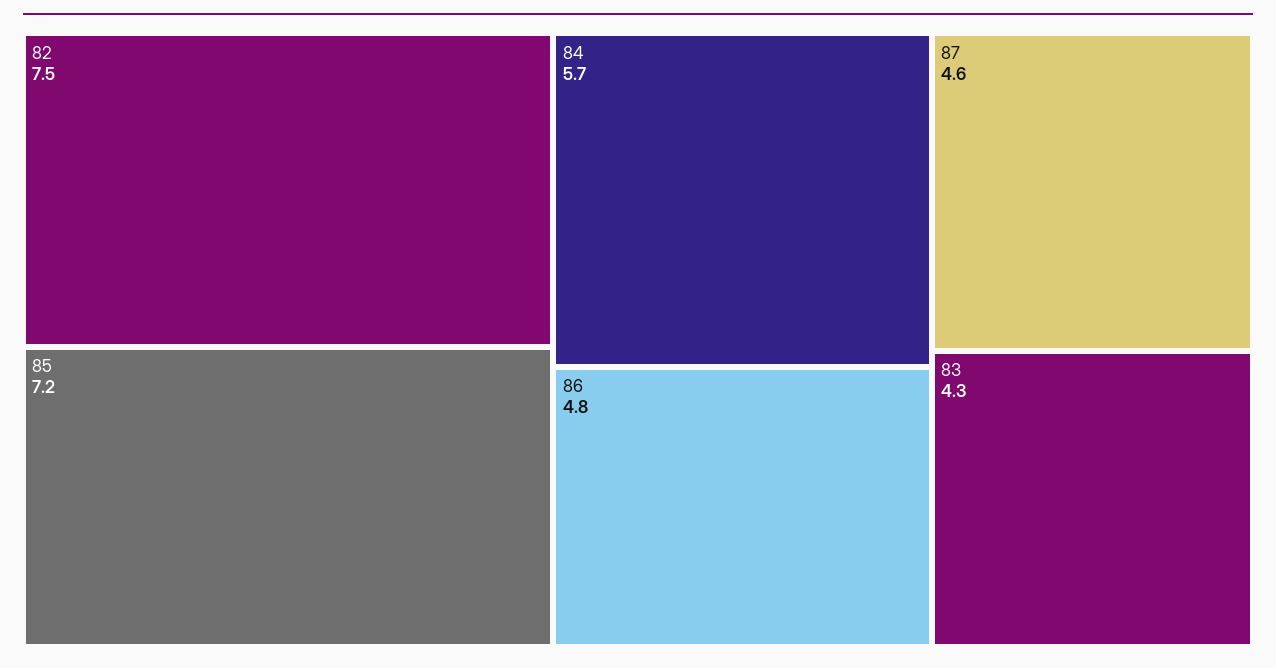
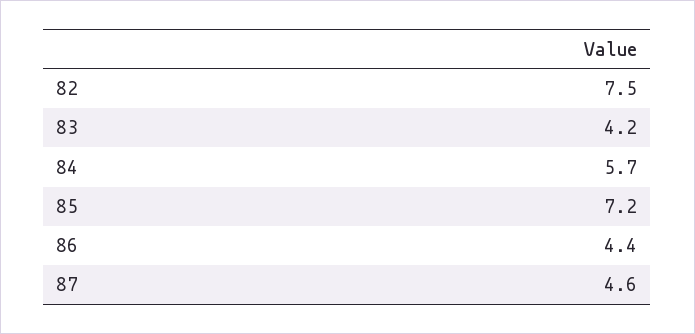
86: 4.8 -> 4.4
83: 4.3 -> 4.2

